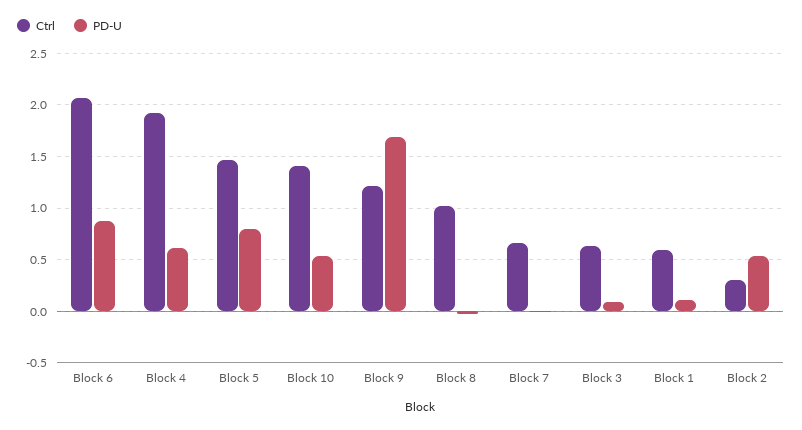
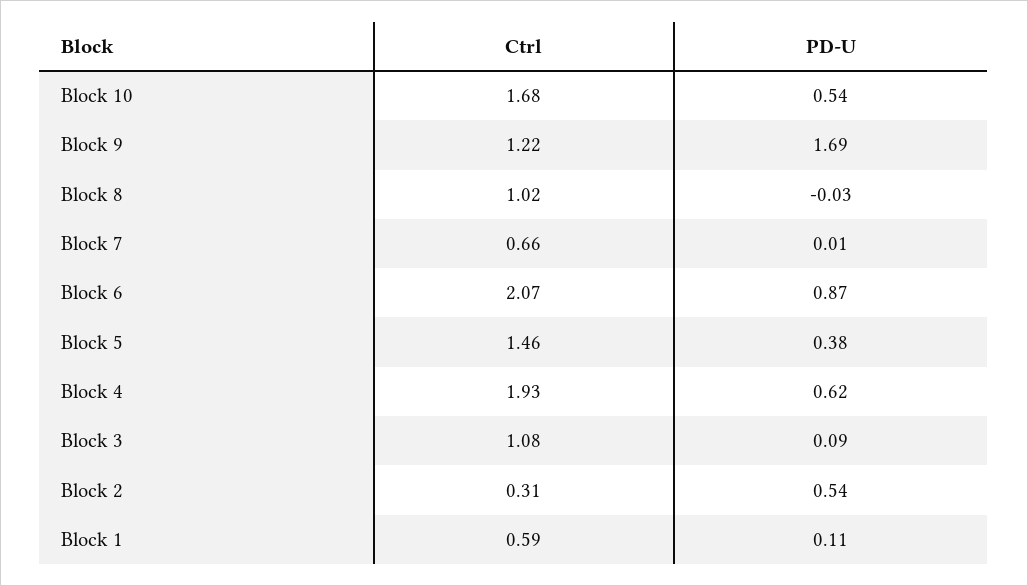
PD-U, Block 5: 0.8 -> 0.38
Ctrl, Block 10: 1.4 -> 1.68
Ctrl, Block 3: 0.6 -> 1.08

